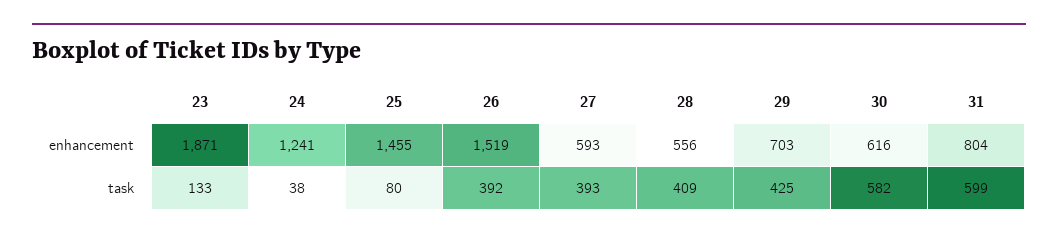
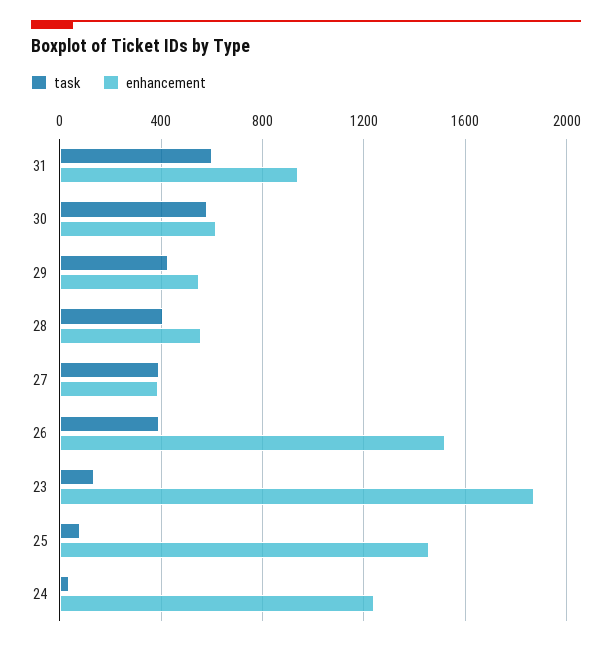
enhancement, 27: 593 -> 400
enhancement, 29: 703 -> 550
enhancement, 31: 804 -> 950

